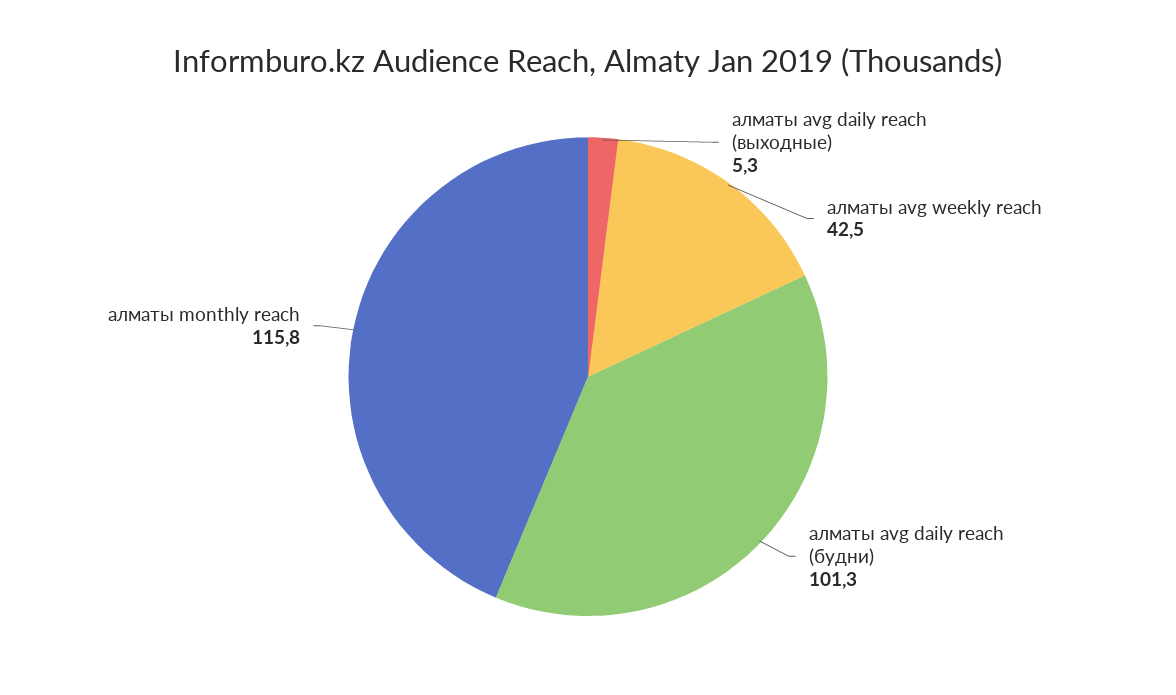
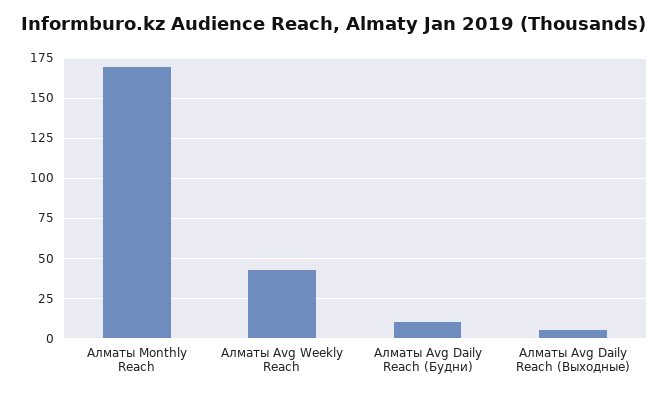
алматы avg daily reach (будни): 101.3 -> 10
алматы monthly reach: 115.8 -> 170

